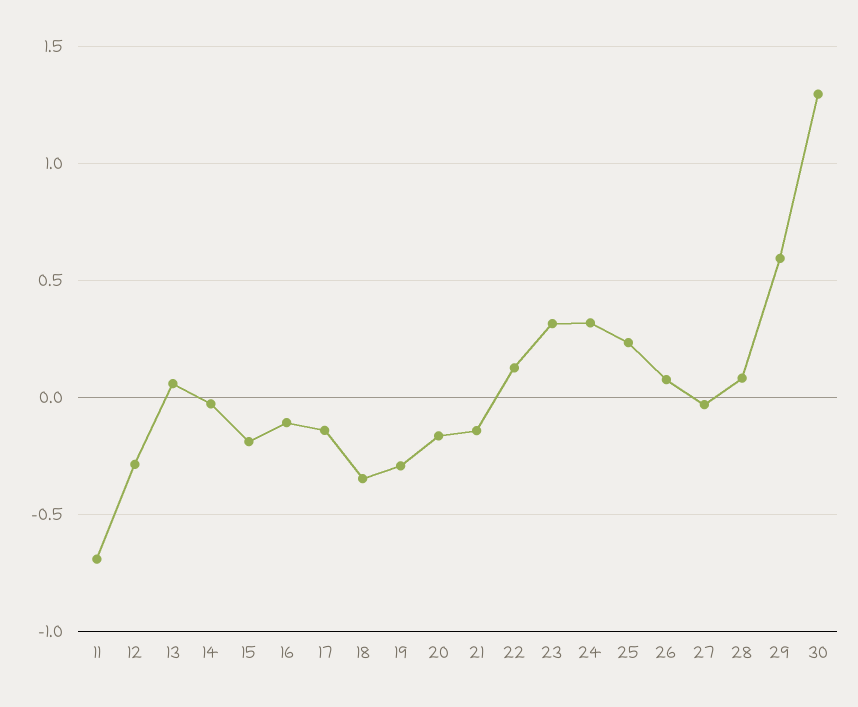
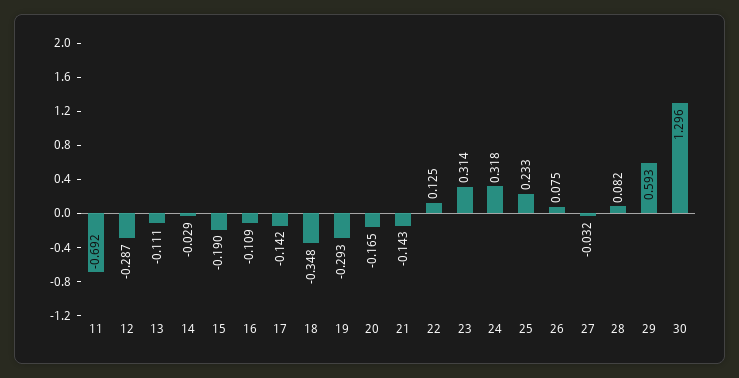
13: 0.05 -> -0.111

